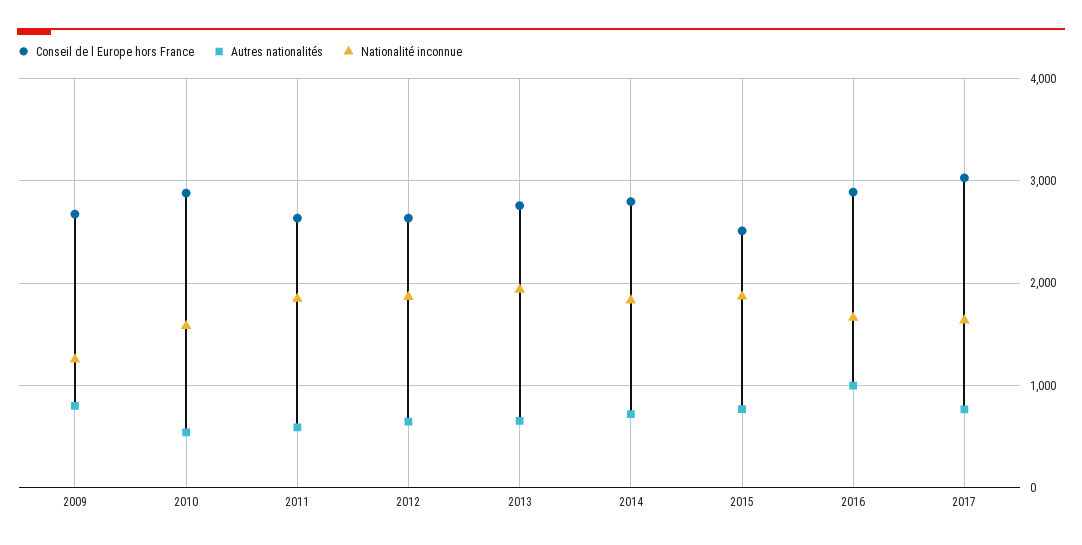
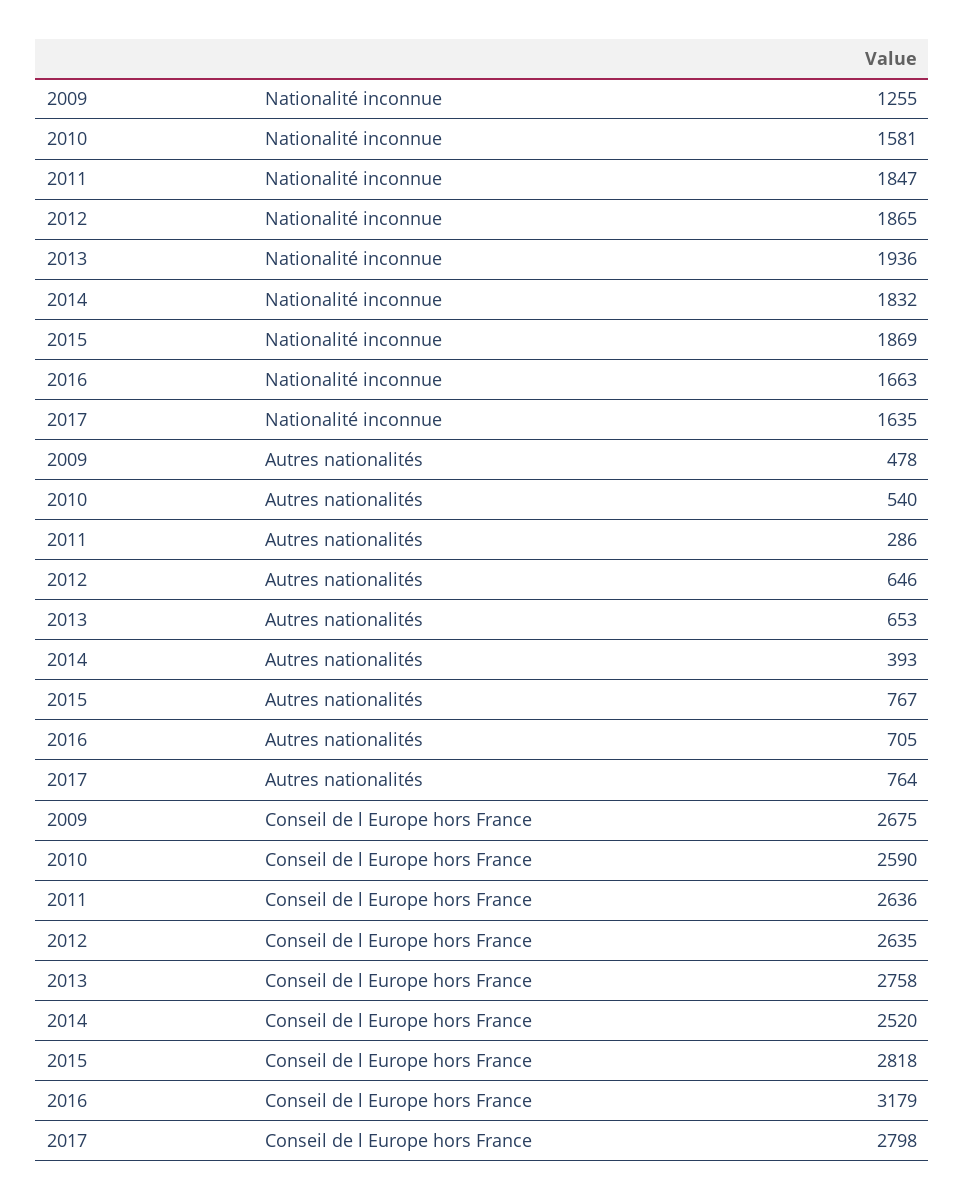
Autres nationalités, 2009: 800 -> 478
Conseil de l Europe hors France, 2010: 2900 -> 2590
Autres nationalités, 2011: 600 -> 286
Conseil de l Europe hors France, 2014: 2800 -> 2520
Autres nationalités, 2014: 700 -> 393
Conseil de l Europe hors France, 2015: 2500 -> 2818
Conseil de l Europe hors France, 2016: 2900 -> 3179
Autres nationalités, 2016: 1000 -> 705
Conseil de l Europe hors France, 2017: 3000 -> 2798

